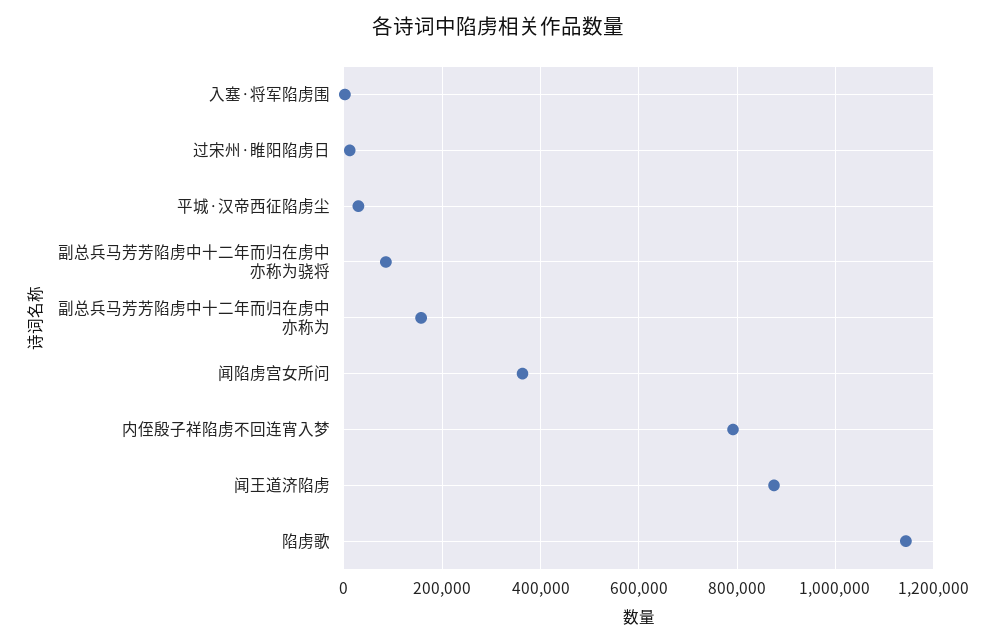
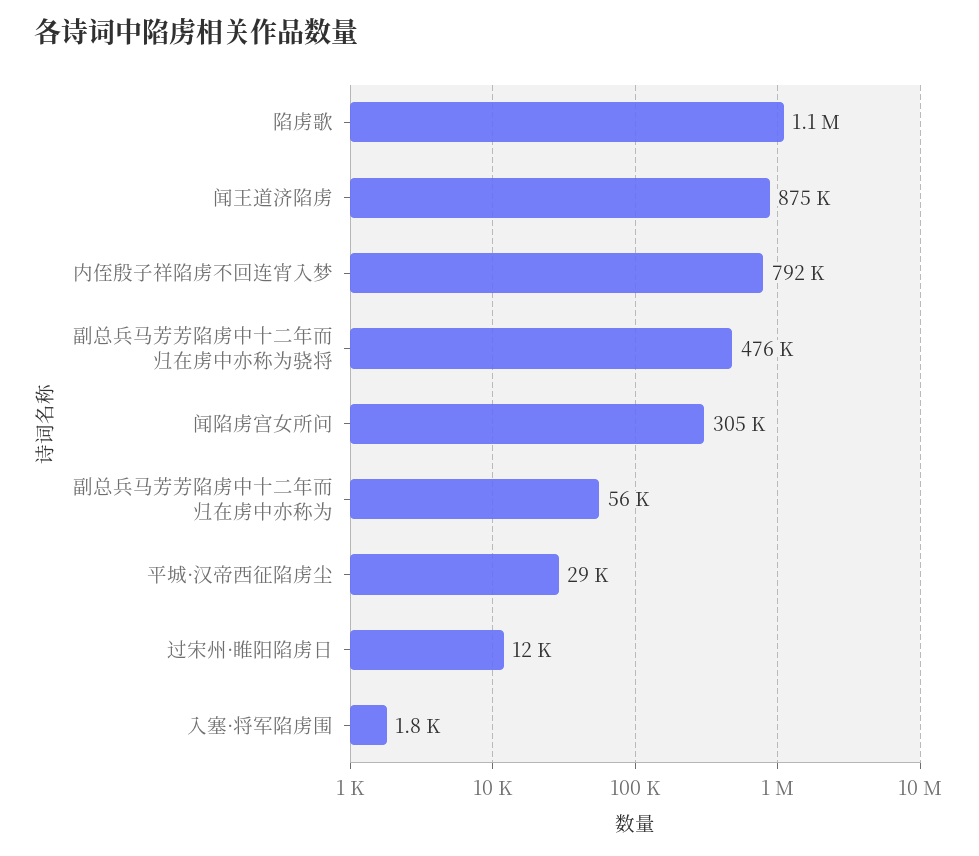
副总兵马芳芳陷虏中十二年而归在虏中亦称为骁将: 80000 -> 476000
副总兵马芳芳陷虏中十二年而归在虏中亦称为: 160000 -> 56000
闻陷虏宫女所问: 360000 -> 305000

